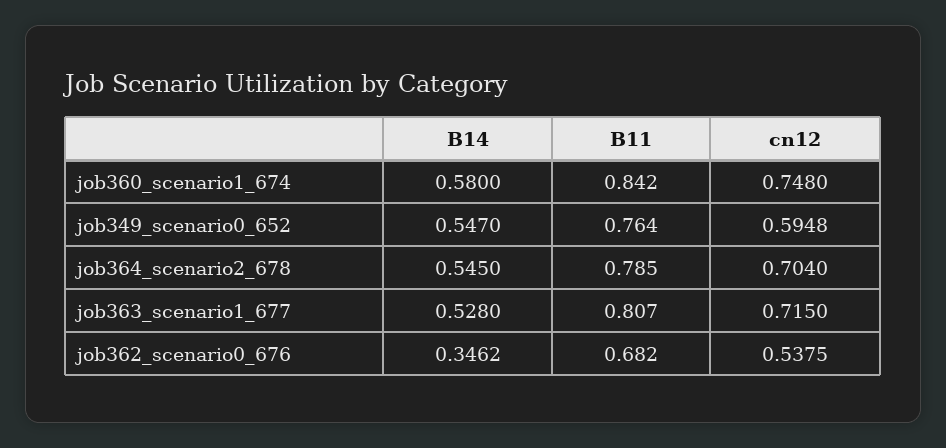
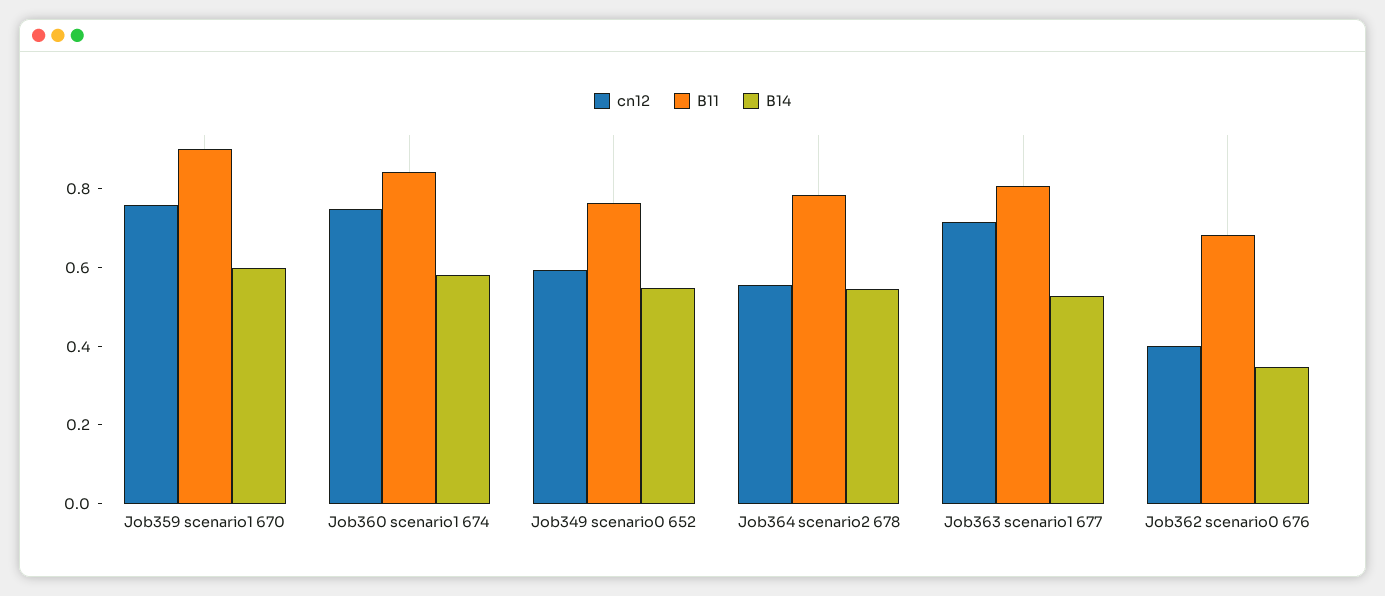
cn12, job364_scenario2_678: 0.704 -> 0.55
cn12, job362_scenario0_676: 0.5375 -> 0.4
cn12, Job359 scenario1 670: none -> 0.75
B11, Job359 scenario1 670: none -> 0.9
B14, Job359 scenario1 670: none -> 0.6

